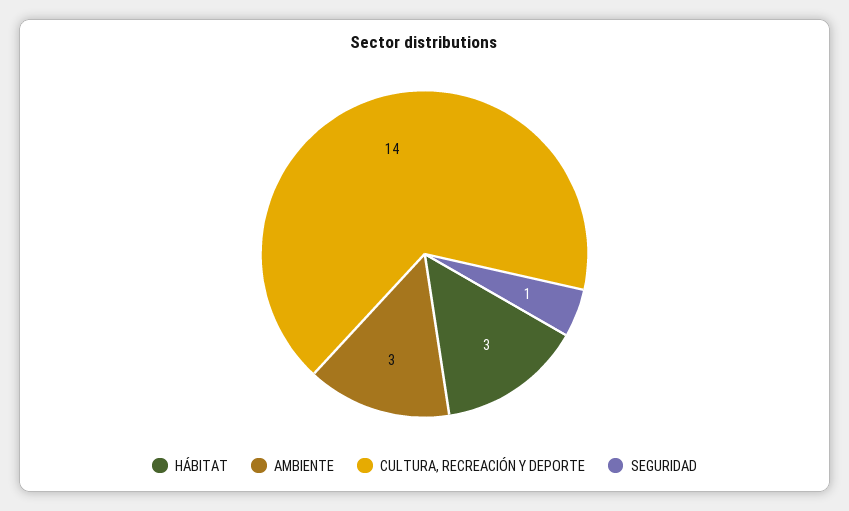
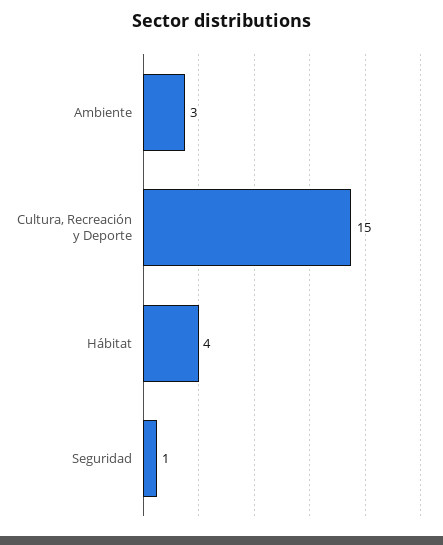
HÁBITAT: 3 -> 4
CULTURA, RECREACIÓN Y DEPORTE: 14 -> 15

